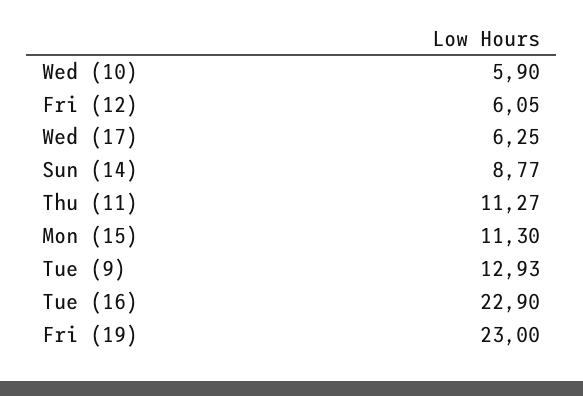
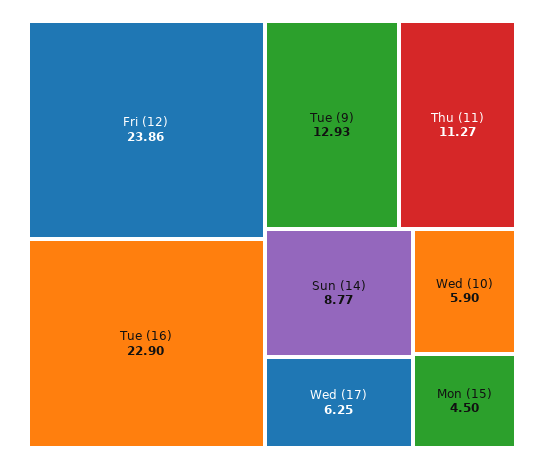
Fri (12): 6.05 -> 23.86
Mon (15): 11.3 -> 4.5
Fri (19): 23 -> none

